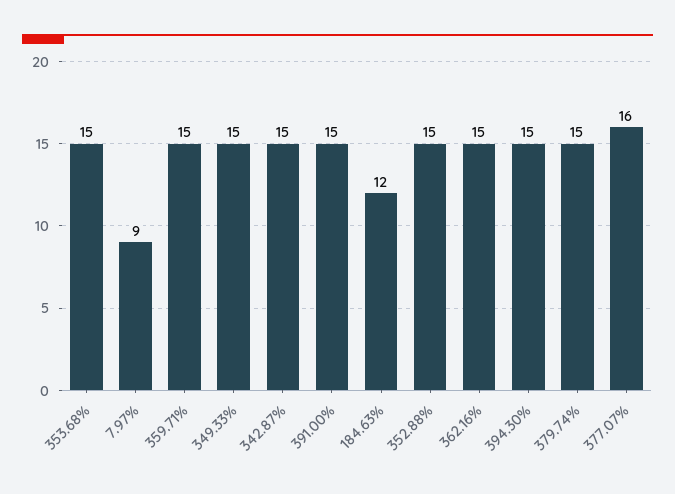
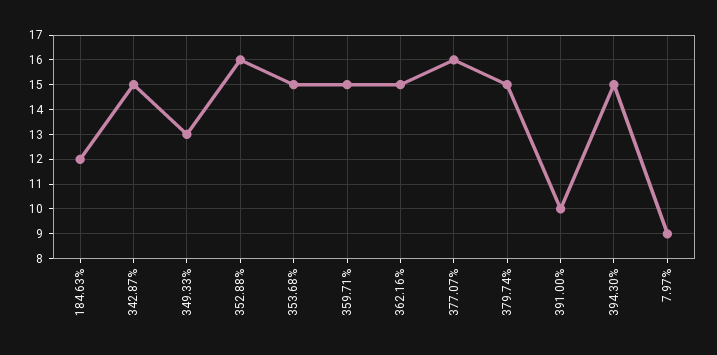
349.33%: 15 -> 13
391.00%: 15 -> 10
352.88%: 15 -> 16

